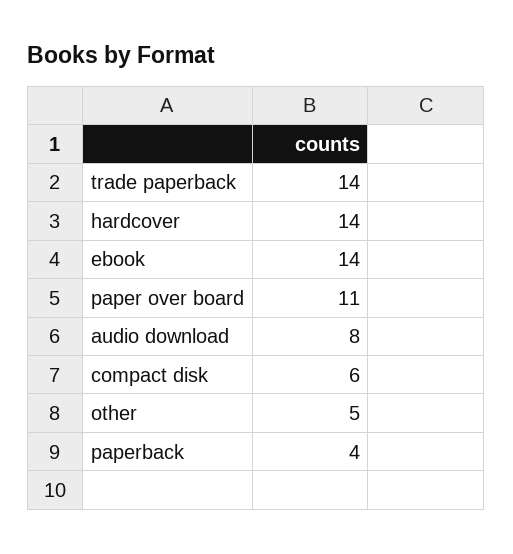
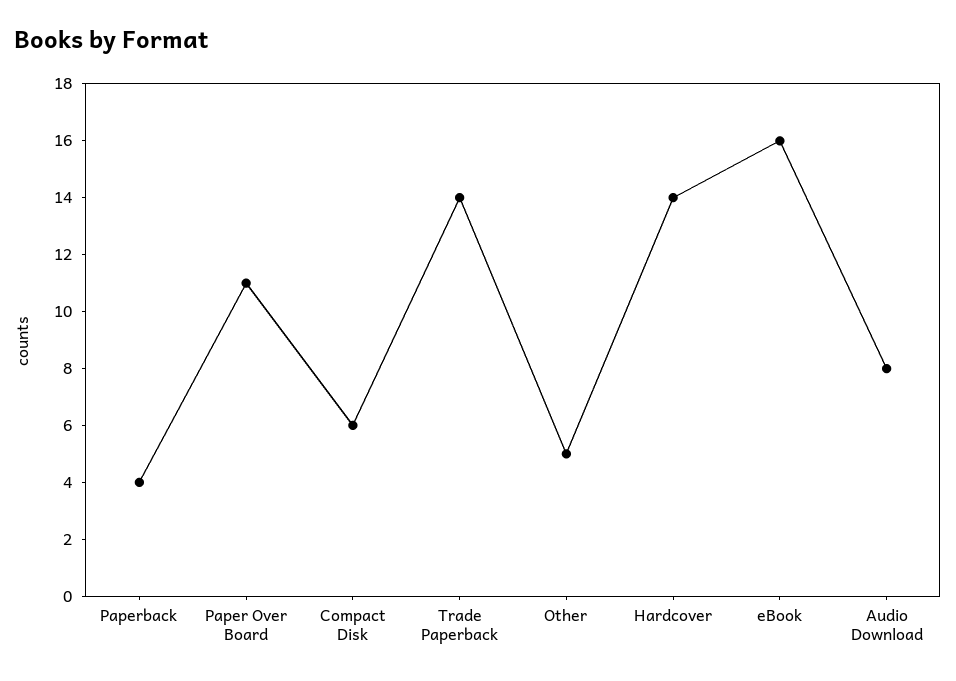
ebook: 14 -> 16

